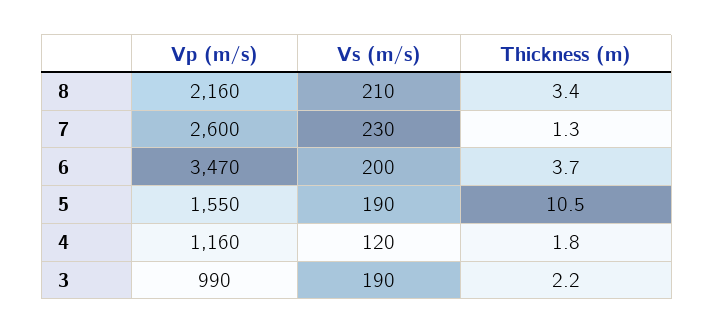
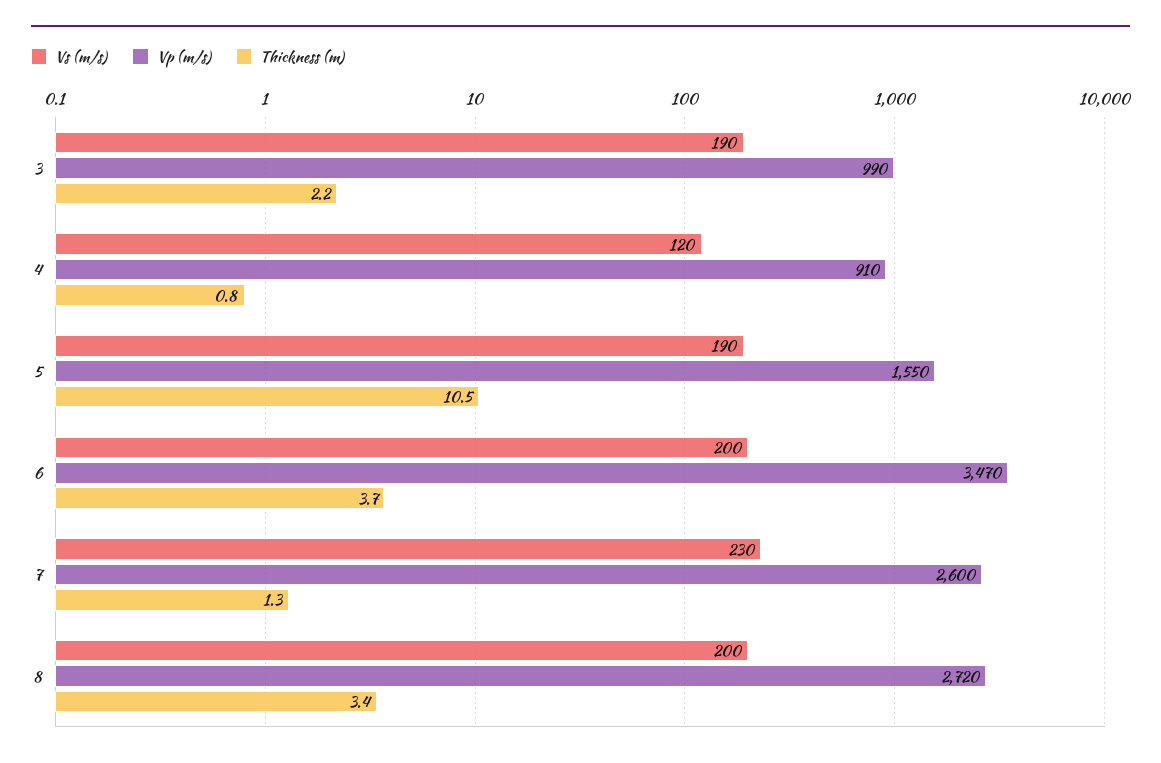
Vp (m/s), 8: 2160 -> 2720
Vs (m/s), 8: 210 -> 200
Vp (m/s), 4: 1160 -> 910
Thickness (m), 4: 1.8 -> 0.8

